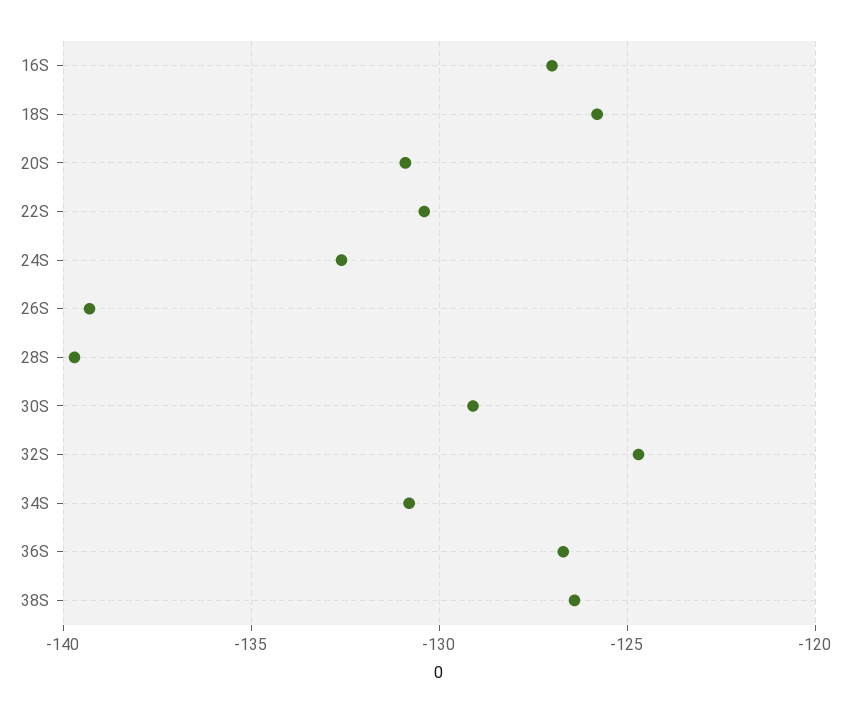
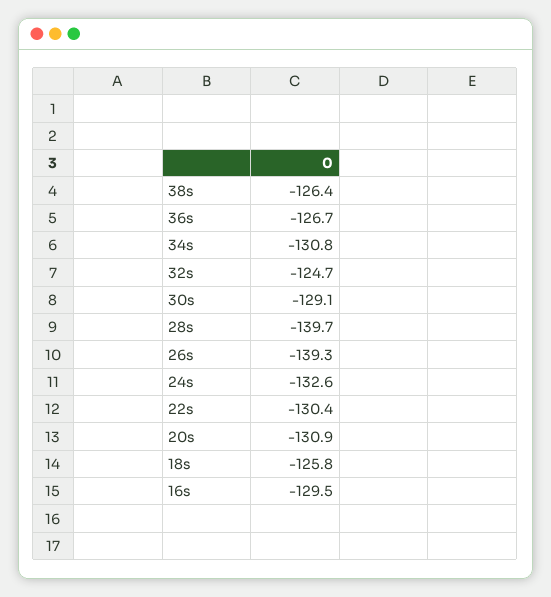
16S: -127 -> -129.5

